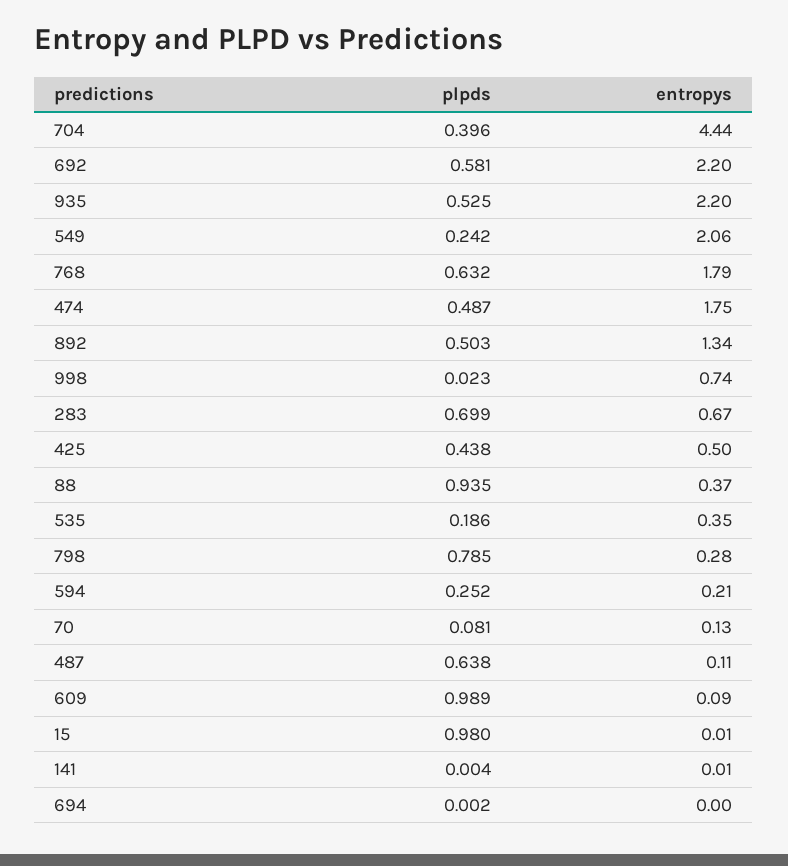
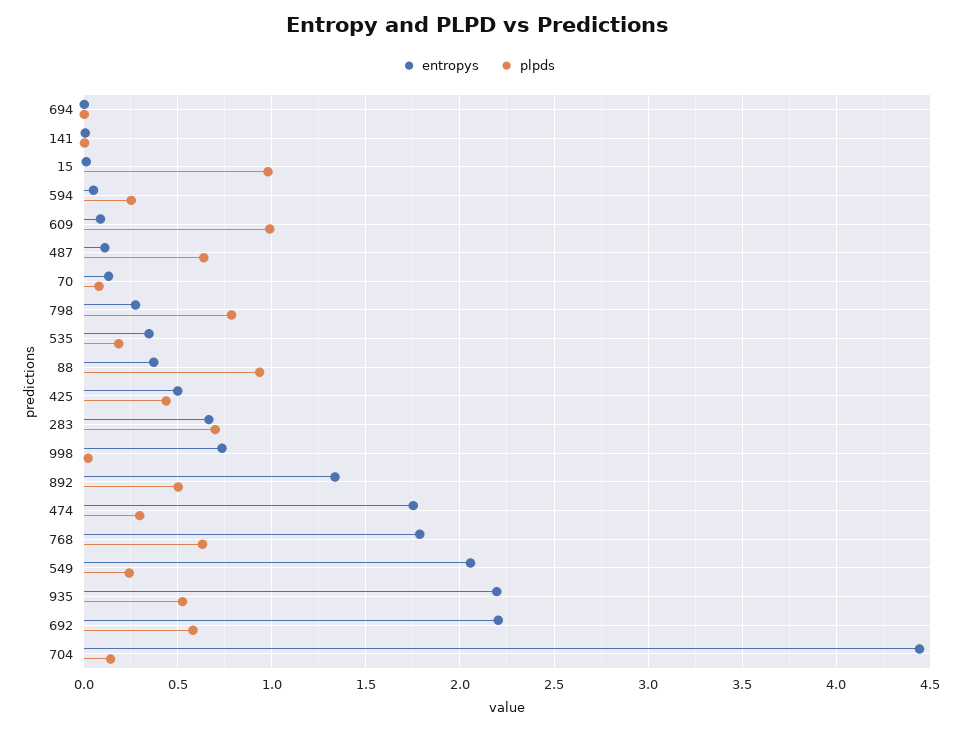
plpds, 704: 0.396 -> 0.15
plpds, 474: 0.487 -> 0.3
entropys, 594: 0.21 -> 0.05

